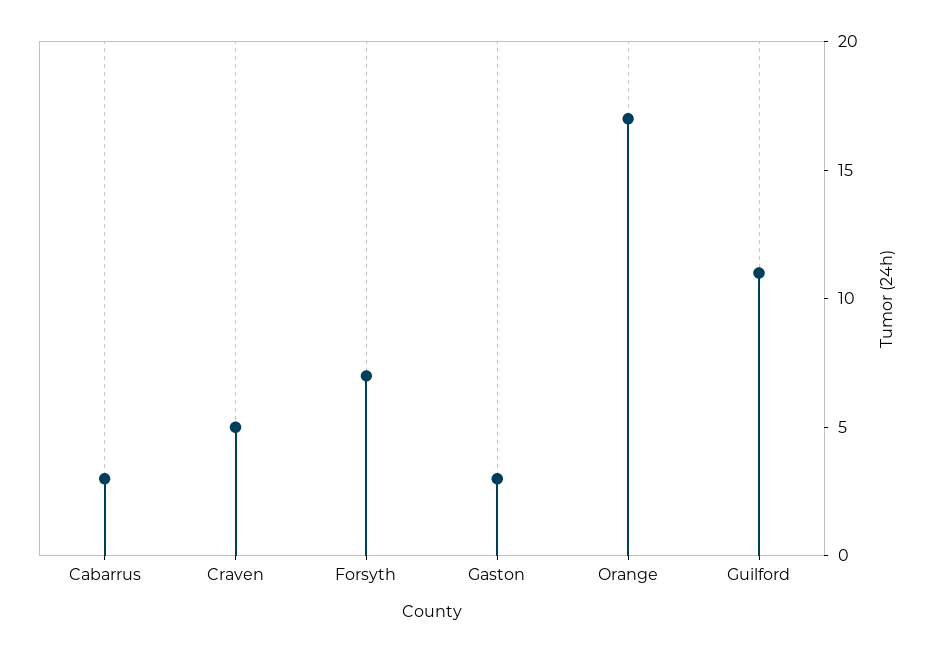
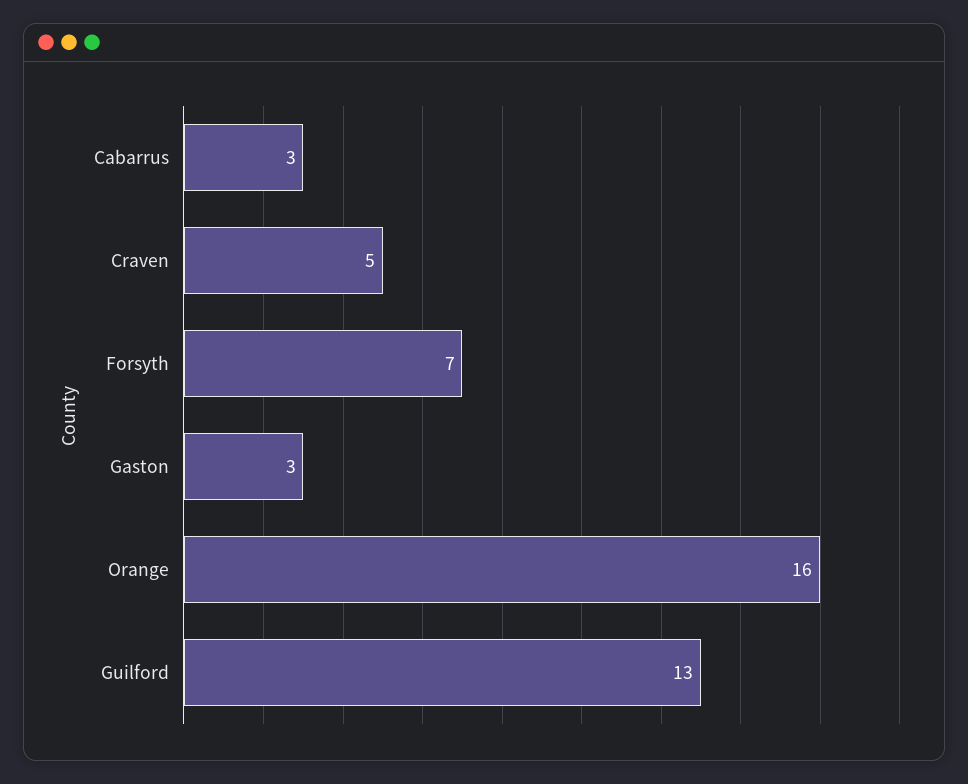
Orange: 17 -> 16
Guilford: 11 -> 13

